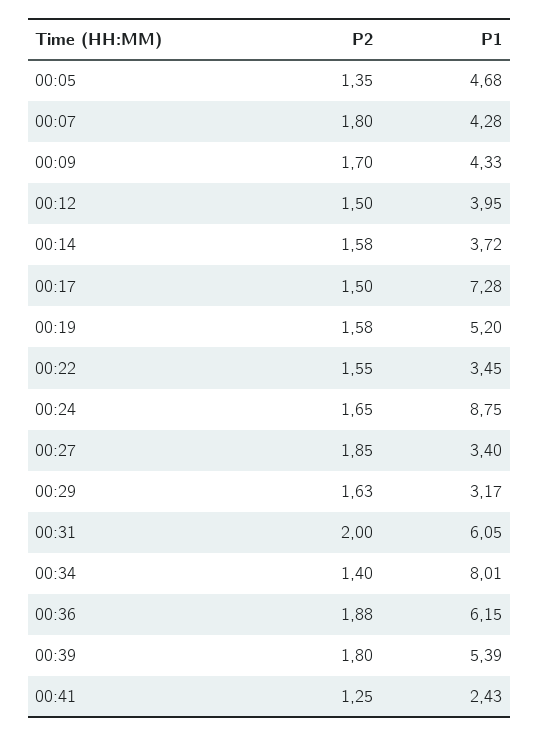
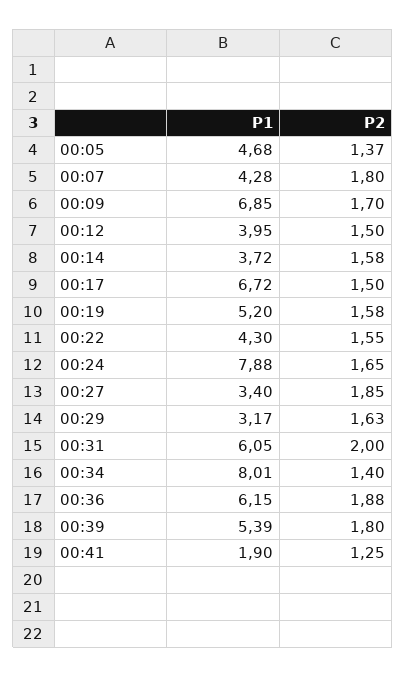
P2, 00:05: 1.35 -> 1.37
P1, 00:09: 4.33 -> 6.85
P1, 00:17: 7.28 -> 6.72
P1, 00:22: 3.45 -> 4.3
P1, 00:24: 8.75 -> 7.88
P1, 00:41: 2.43 -> 1.9

